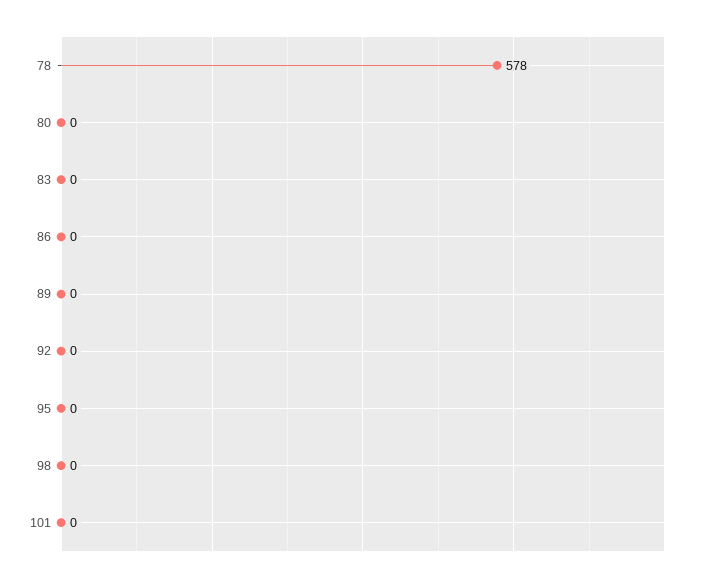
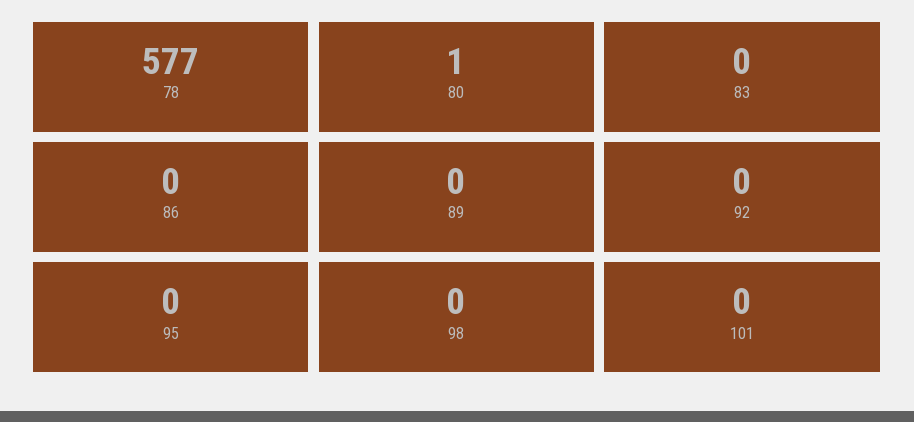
78: 578 -> 577
80: 0 -> 1

